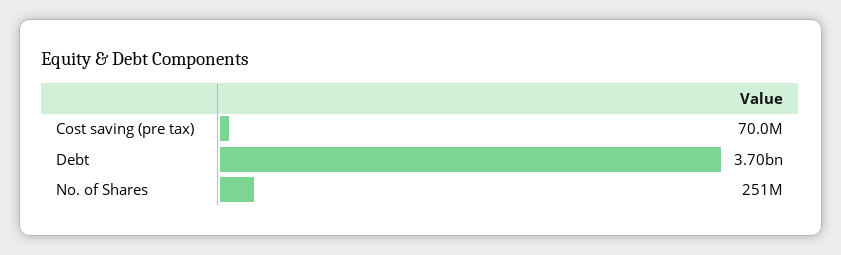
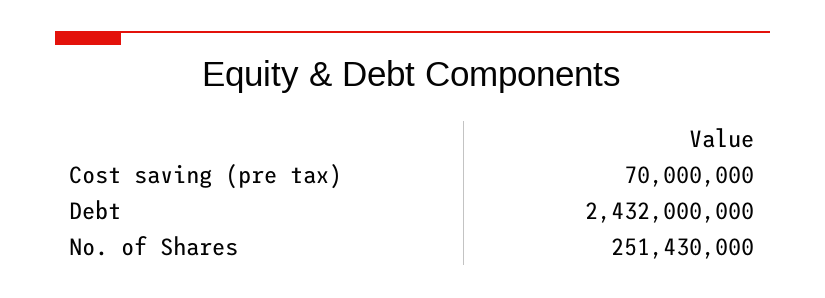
Debt: 3700000000 -> 2432000000

